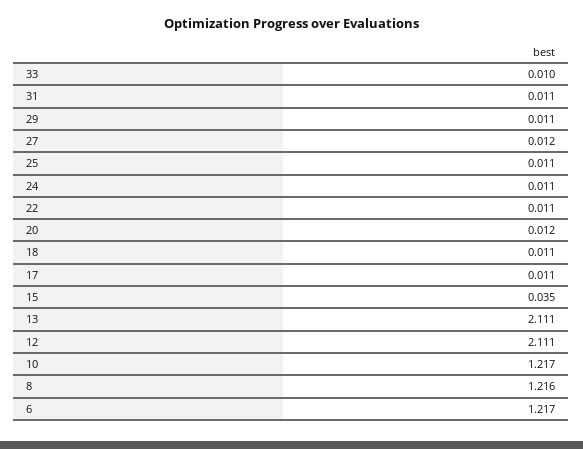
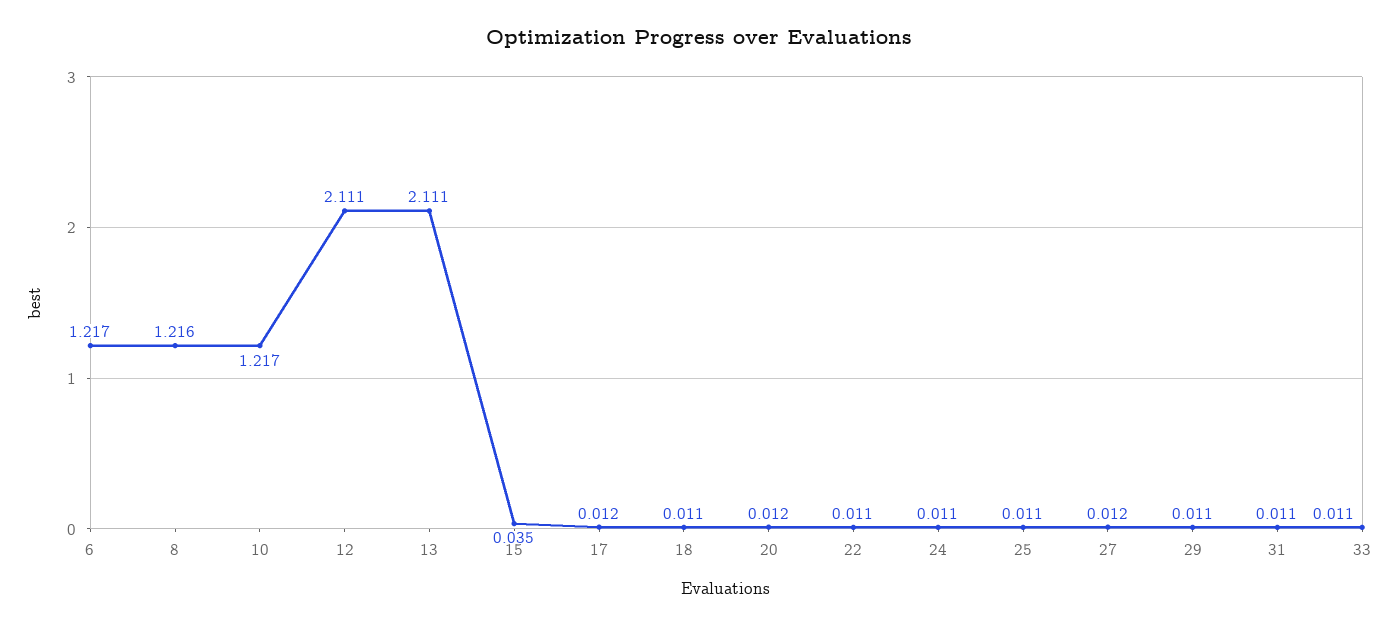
33: 0.01 -> 0.011
17: 0.011 -> 0.012

